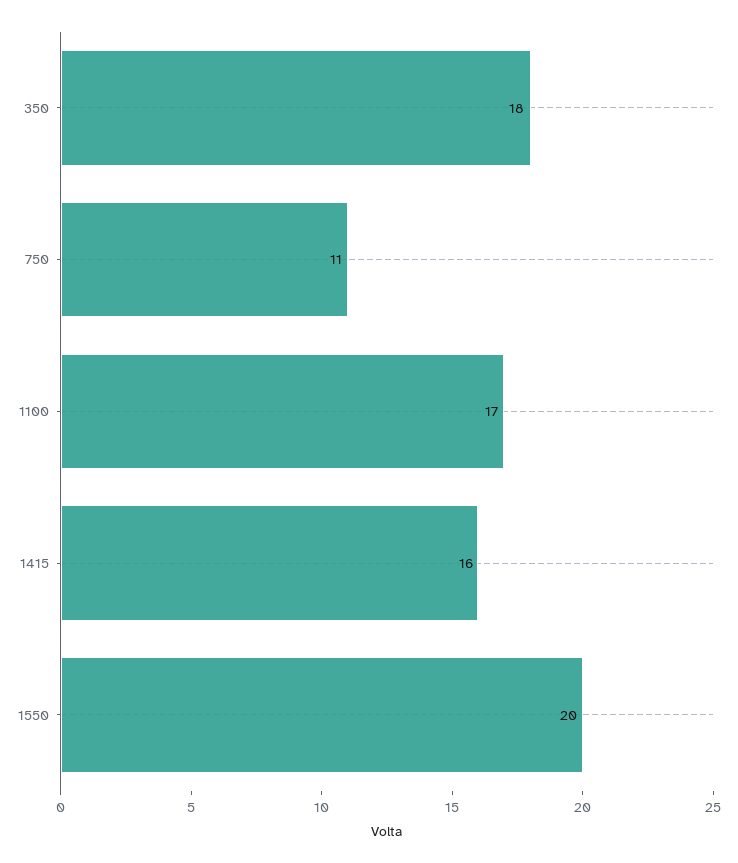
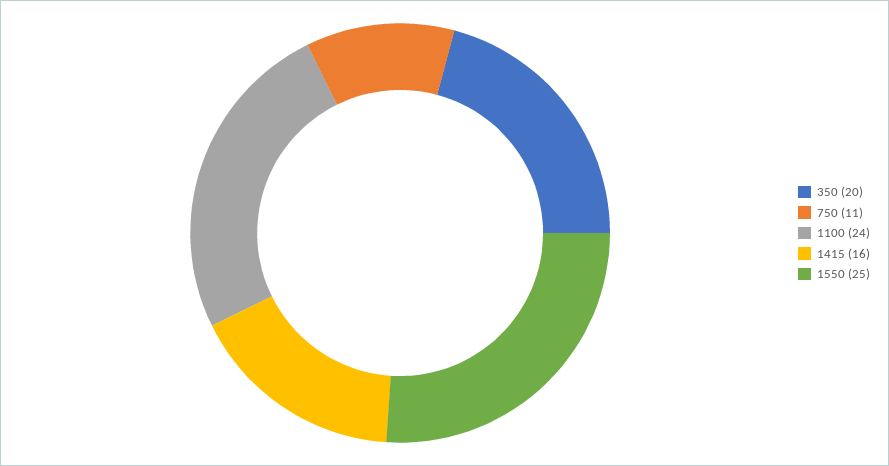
350: 18 -> 20
1100: 17 -> 24
1550: 20 -> 25

